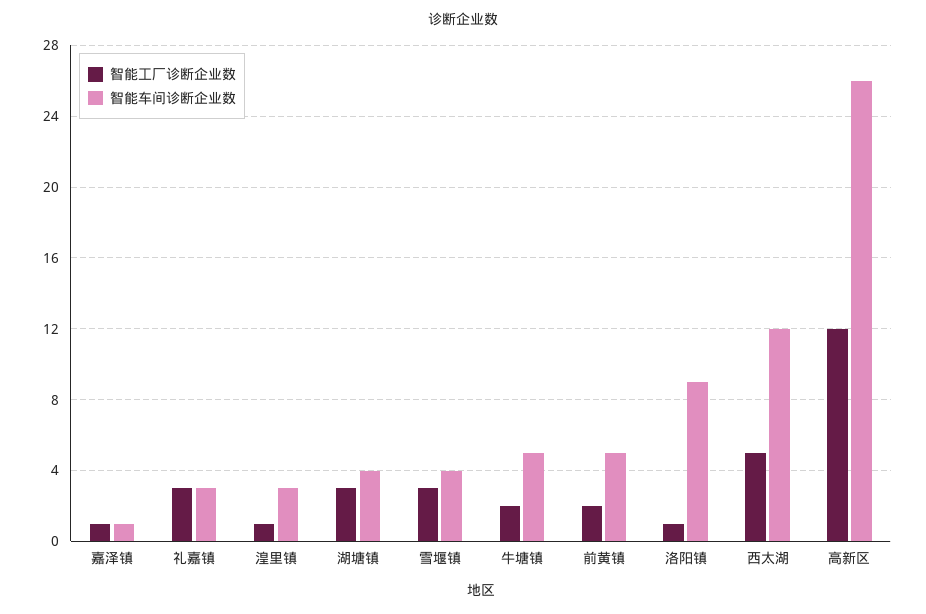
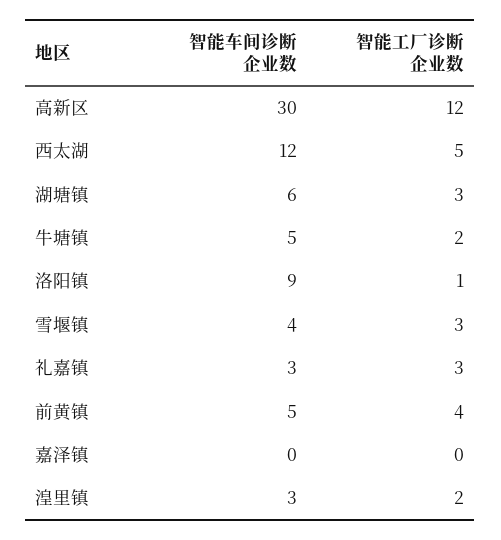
智能工厂诊断企业数, 嘉泽镇: 1 -> 0
智能车间诊断企业数, 嘉泽镇: 1 -> 0
智能工厂诊断企业数, 湟里镇: 1 -> 2
智能车间诊断企业数, 湖塘镇: 4 -> 6
智能工厂诊断企业数, 前黄镇: 2 -> 4
智能车间诊断企业数, 高新区: 26 -> 30

